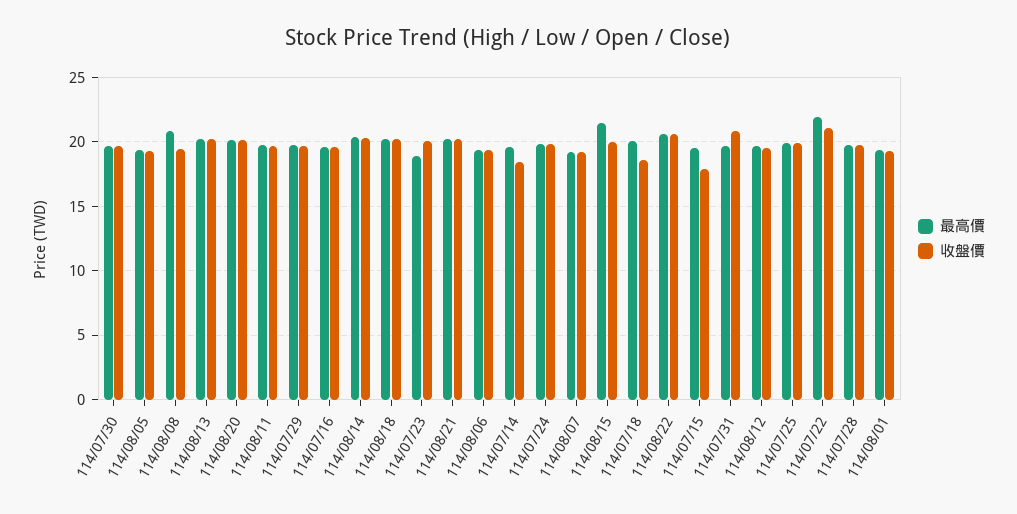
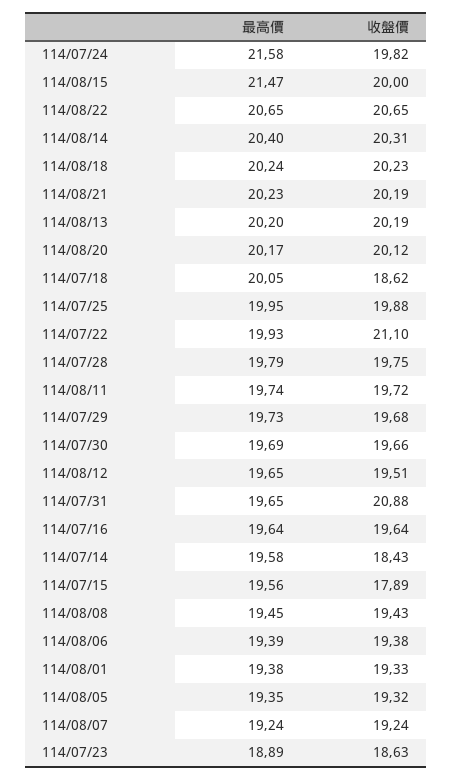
最高價, 114/08/08: 21 -> 19.45
收盤價, 114/07/23: 20 -> 18.63
最高價, 114/07/24: 20 -> 21.58
最高價, 114/07/22: 22 -> 19.93

